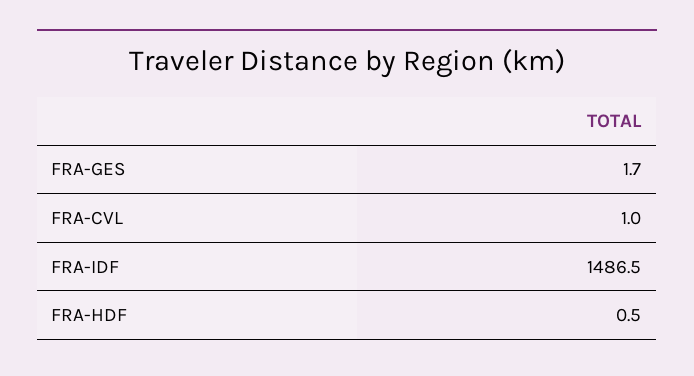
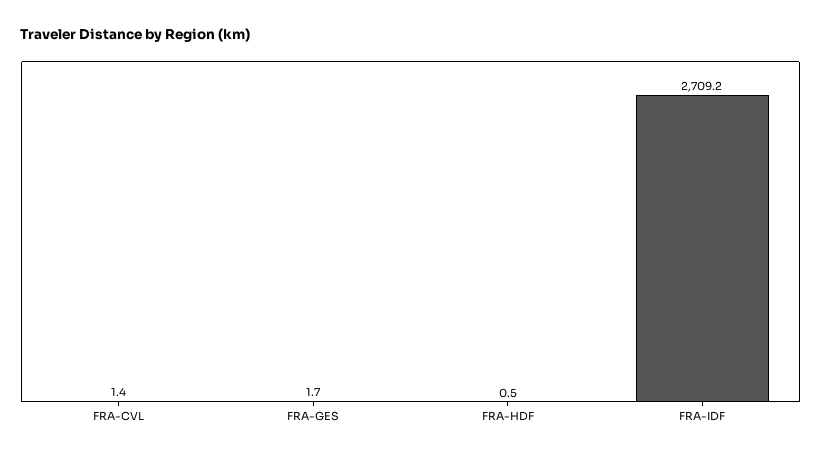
FRA-CVL: 1 -> 1.4
FRA-IDF: 1486.5 -> 2709.2

